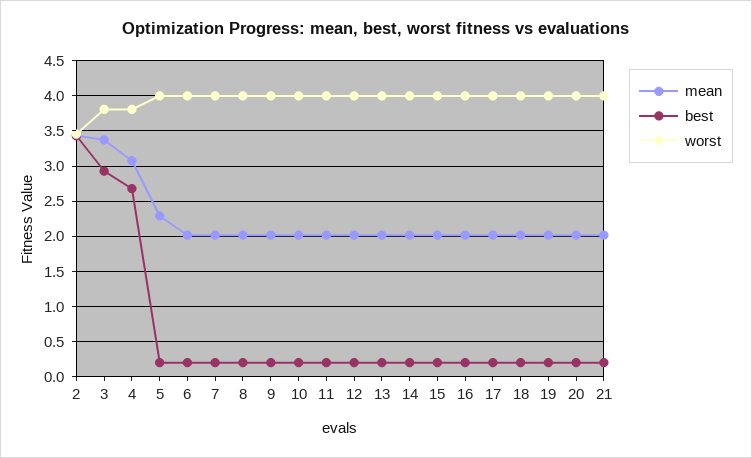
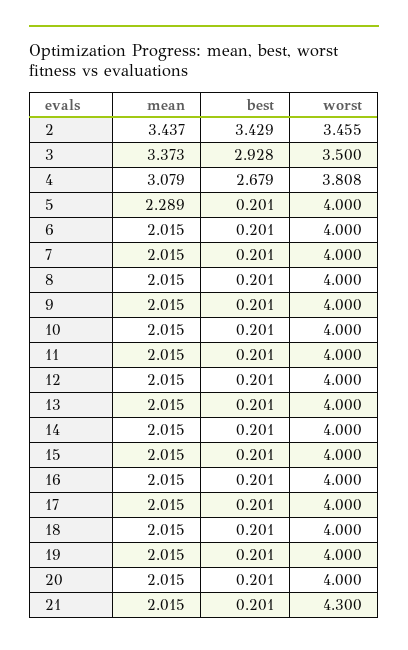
worst, 3: 3.8 -> 3.5
worst, 21: 4 -> 4.3

